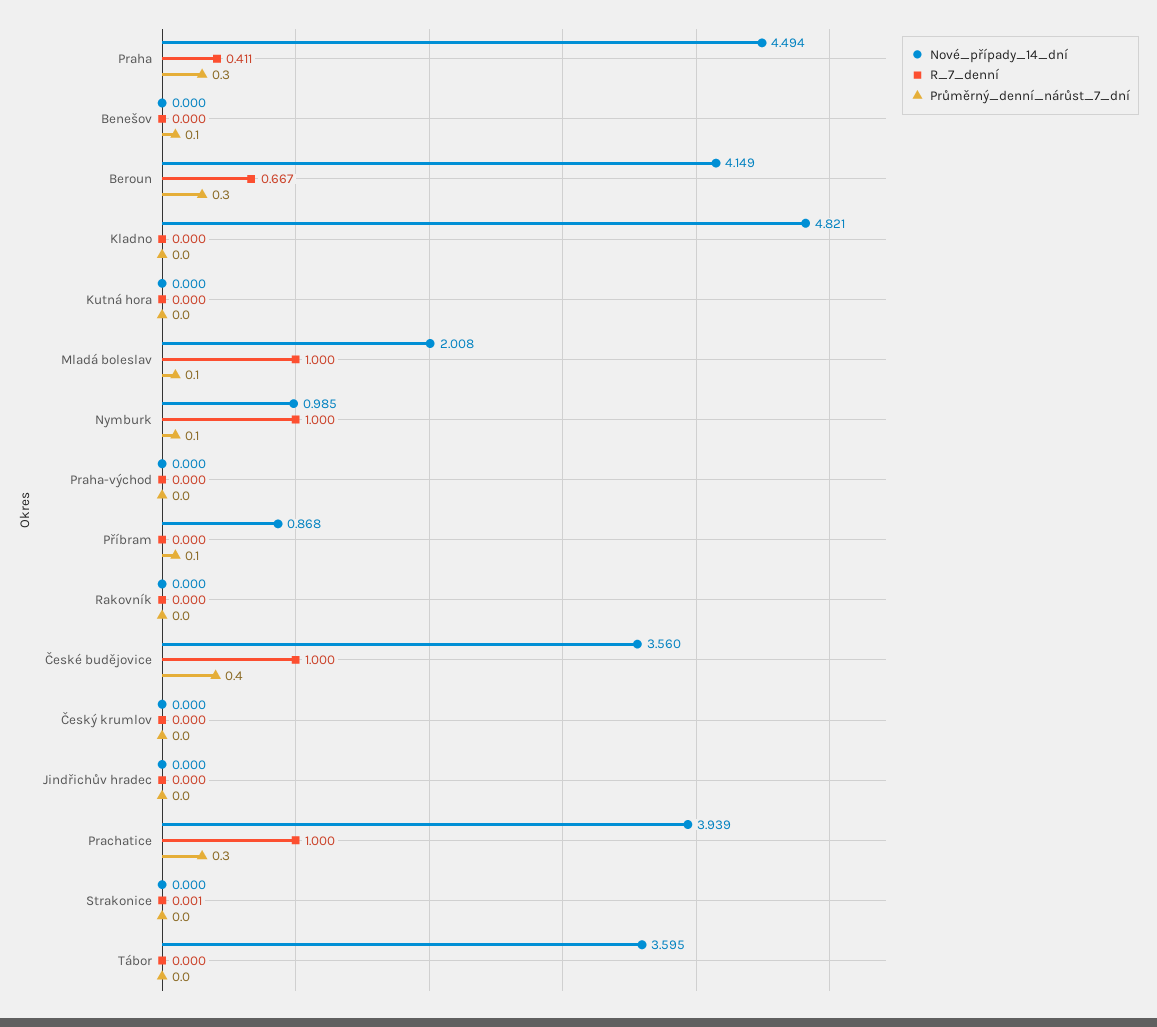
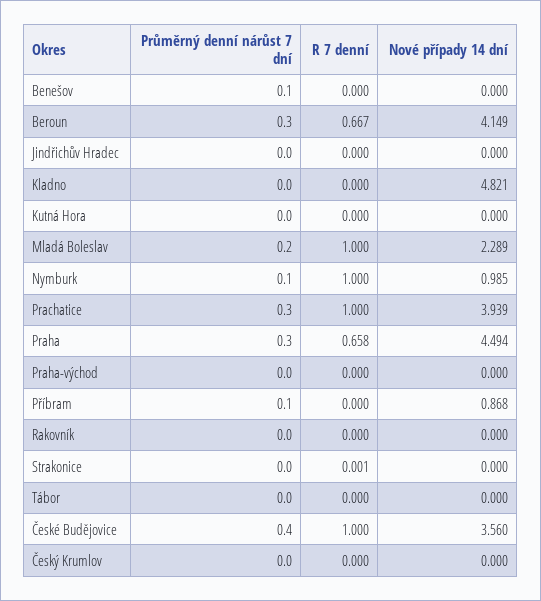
R_7_denní, Praha: 0.411 -> 0.658
Nové_případy_14_dní, Mladá boleslav: 2.008 -> 2.289
Průměrný_denní_nárůst_7_dní, Mladá boleslav: 0.1 -> 0.2
Nové_případy_14_dní, Tábor: 3.595 -> 0

